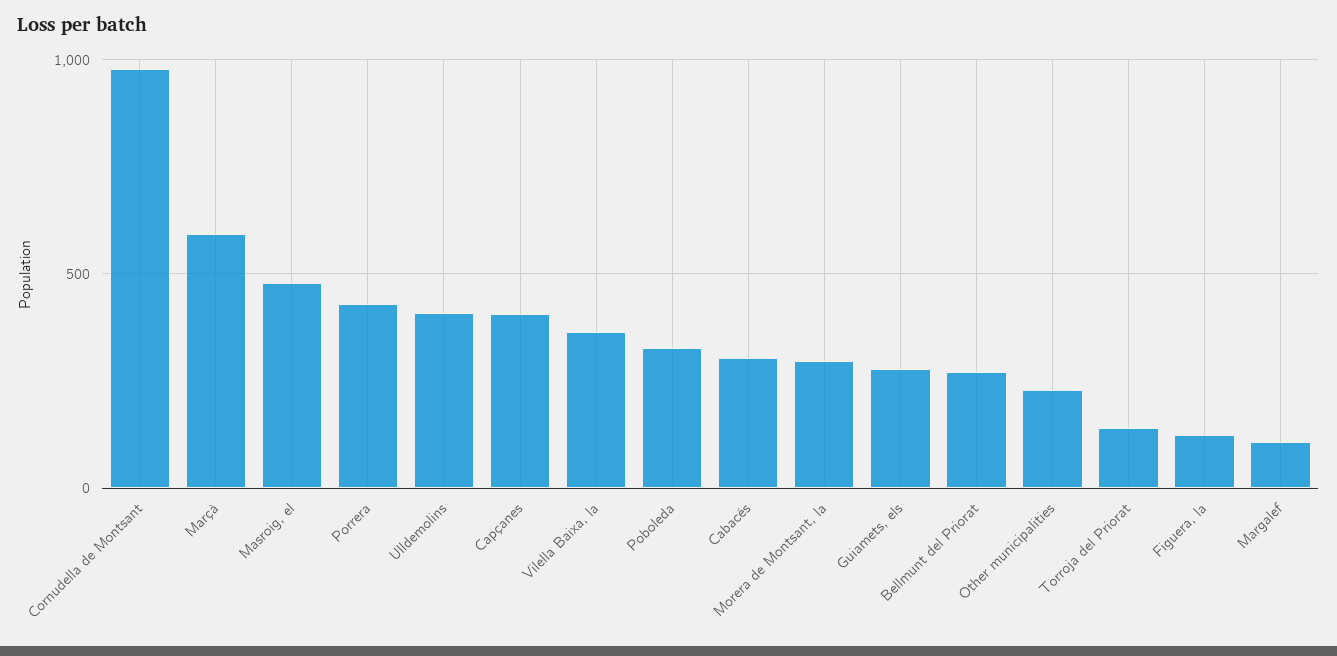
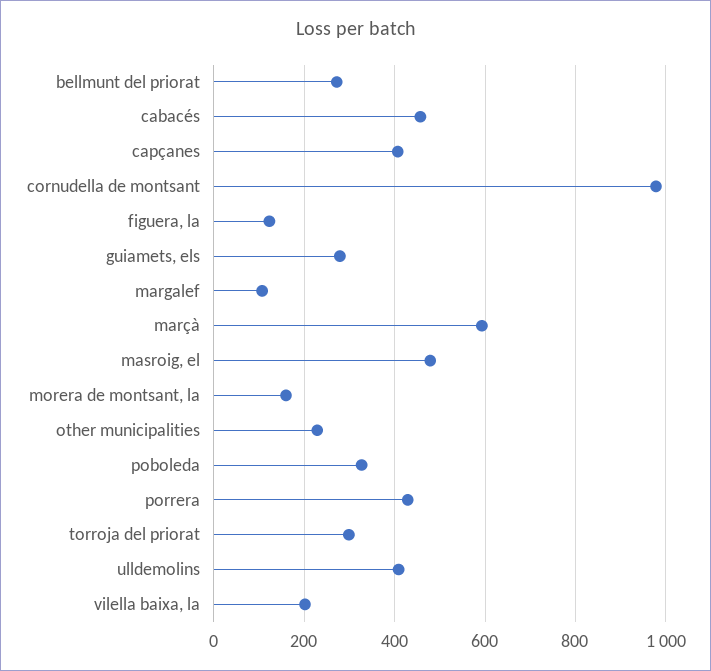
Vilella Baixa, la: 350 -> 200
Cabacés: 300 -> 460
Morera de Montsant, la: 300 -> 160
Torroja del Priorat: 150 -> 300

